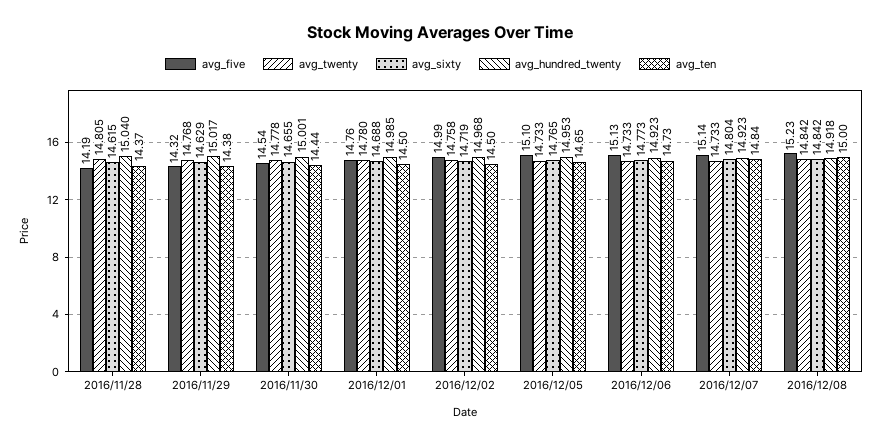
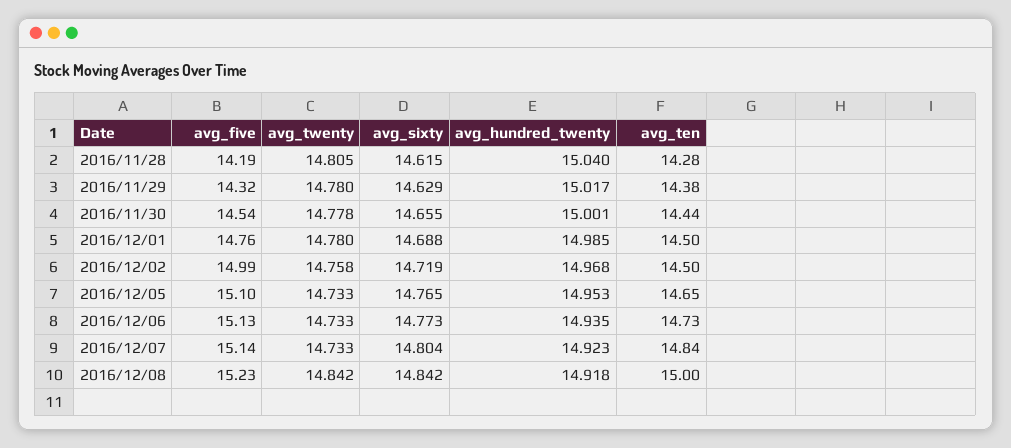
avg_ten, 2016/11/28: 14.37 -> 14.28
avg_twenty, 2016/11/29: 14.768 -> 14.78
avg_hundred_twenty, 2016/12/06: 14.923 -> 14.935

